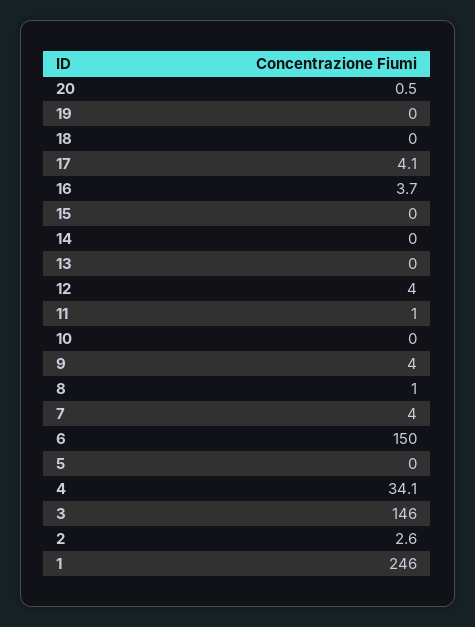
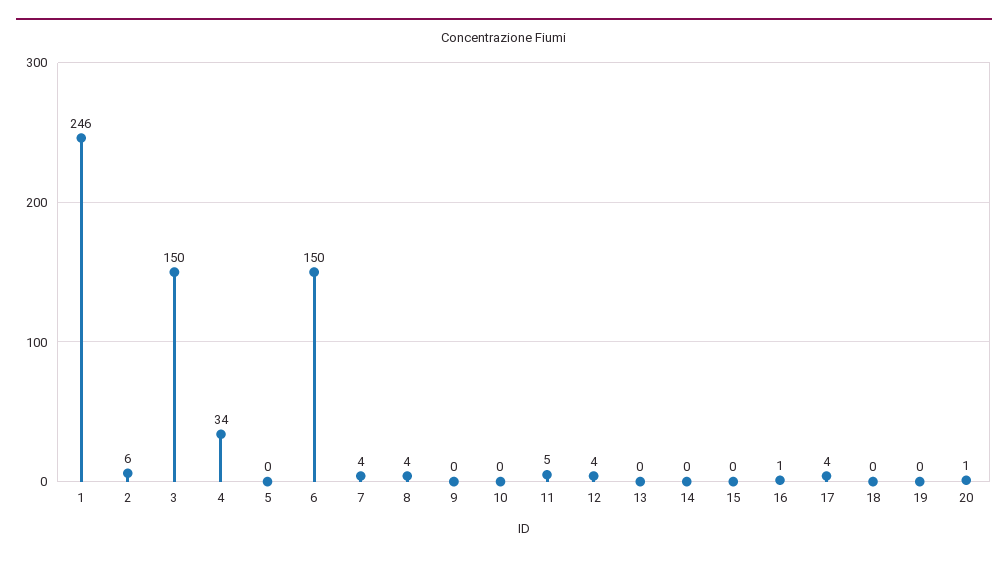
16: 3.7 -> 1
11: 1 -> 5
9: 4 -> 0
8: 1 -> 4
3: 146 -> 150
2: 2.6 -> 6

